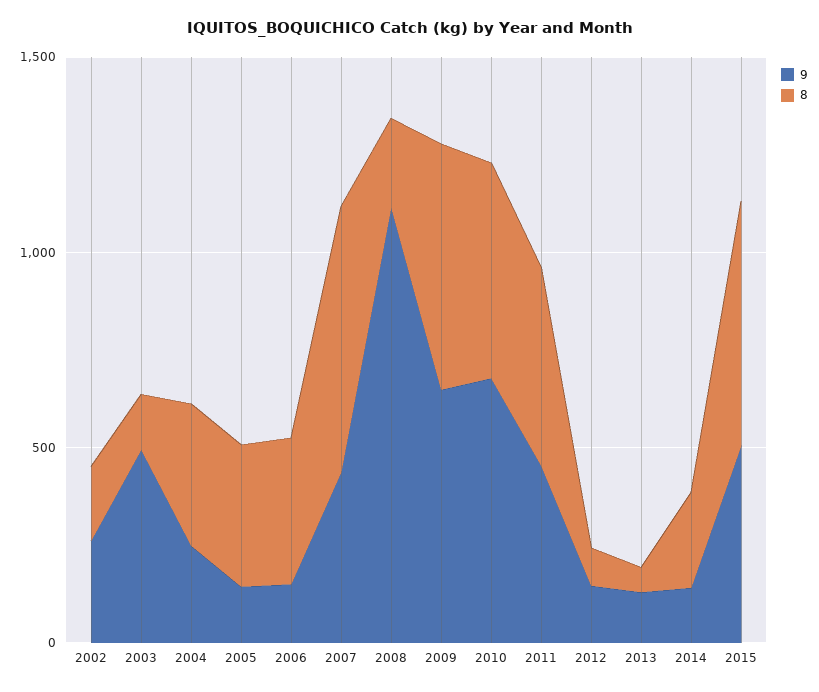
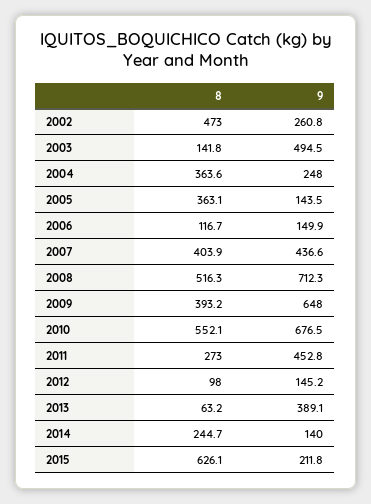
8, 2002: 200 -> 473
8, 2006: 400 -> 116.7
8, 2007: 700 -> 403.9
9, 2008: 1100 -> 712.3
8, 2008: 200 -> 516.3
8, 2009: 600 -> 393.2
8, 2011: 500 -> 273
9, 2013: 100 -> 389.1
9, 2015: 500 -> 211.8

